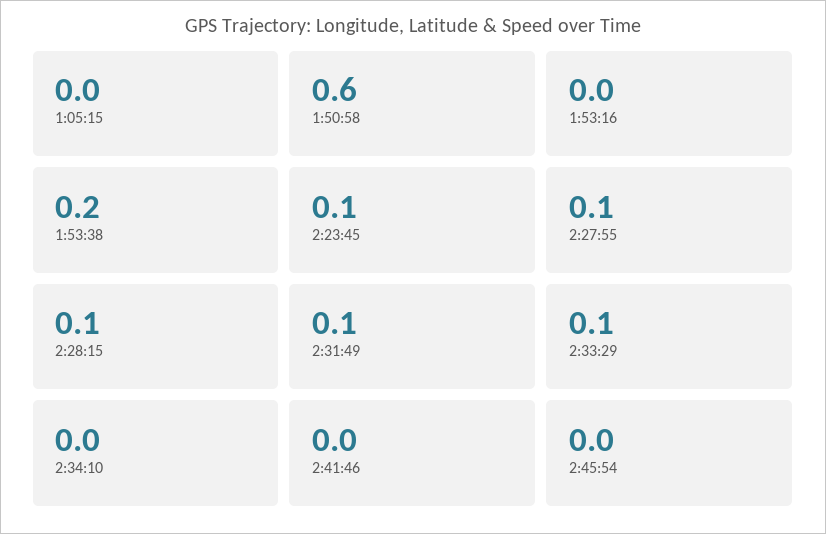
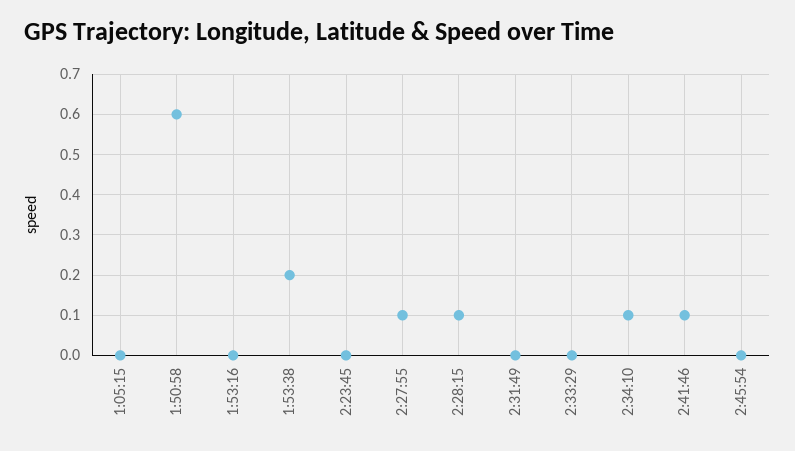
2:23:45: 0.1 -> 0
2:31:49: 0.1 -> 0
2:33:29: 0.1 -> 0
2:34:10: 0 -> 0.1
2:41:46: 0 -> 0.1

